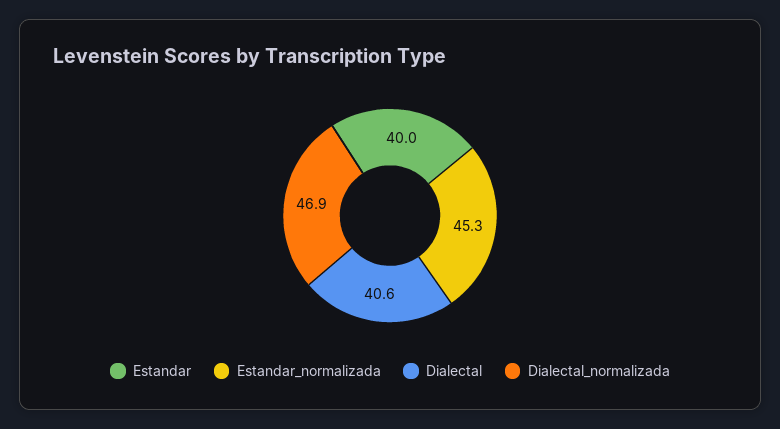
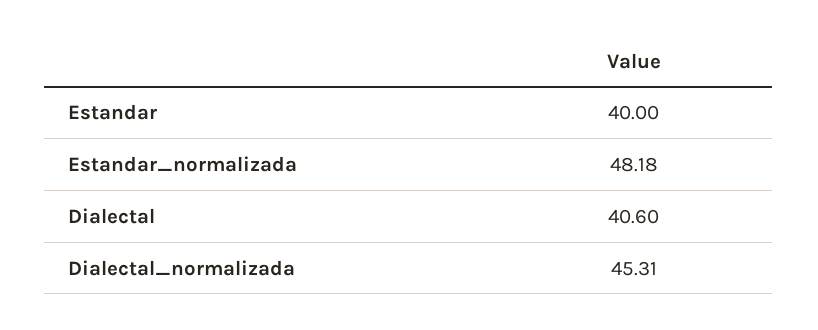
Estandar_normalizada: 45.3 -> 48.18
Dialectal_normalizada: 46.9 -> 45.31

